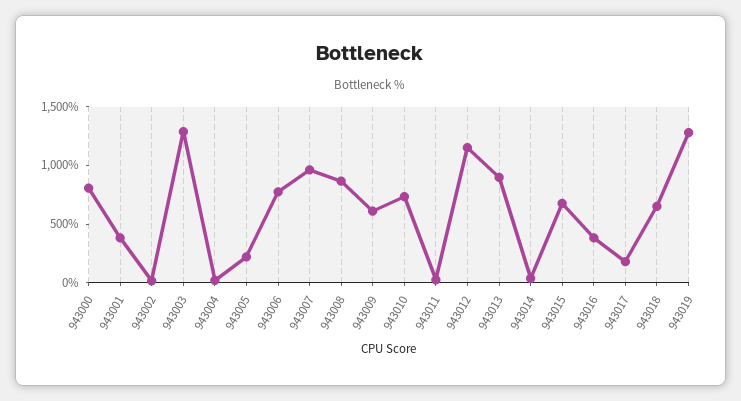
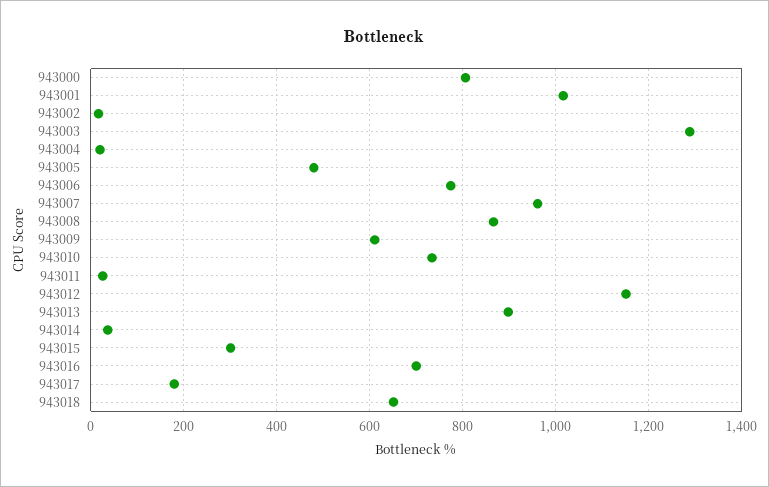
943001: 400 -> 1020
943005: 200 -> 480
943015: 700 -> 300
943016: 400 -> 700
943019: 1300 -> none

